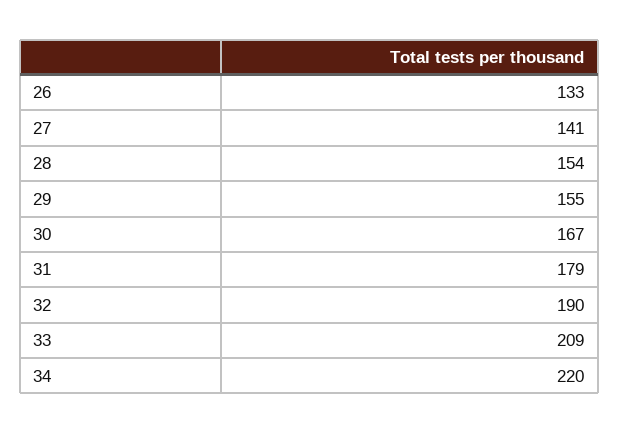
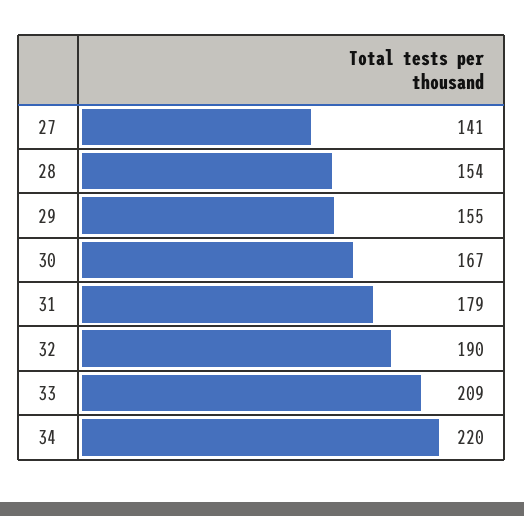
26: 133 -> none

